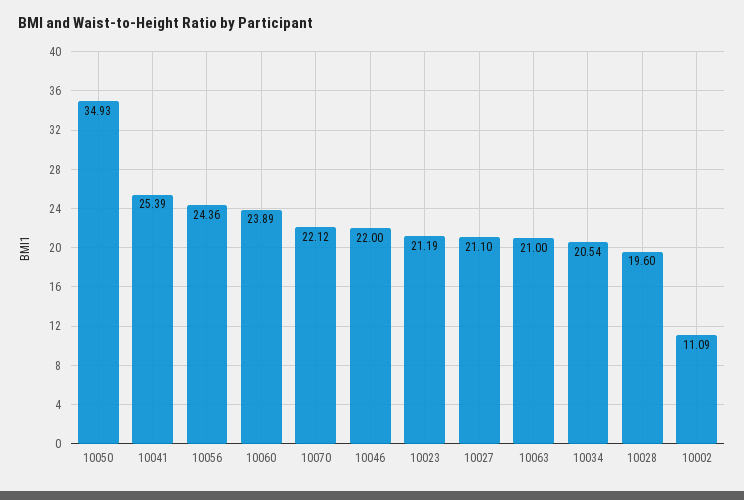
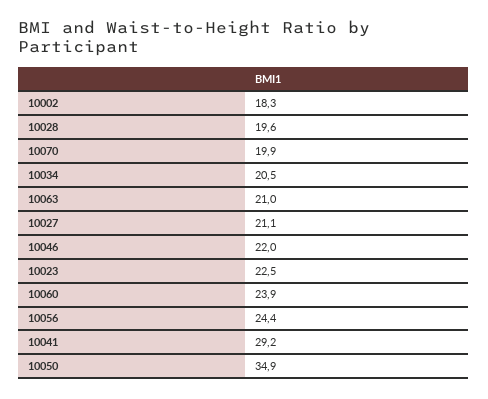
10041: 25.39 -> 29.2
10070: 22.12 -> 19.9
10023: 21.19 -> 22.5
10002: 11.09 -> 18.3

